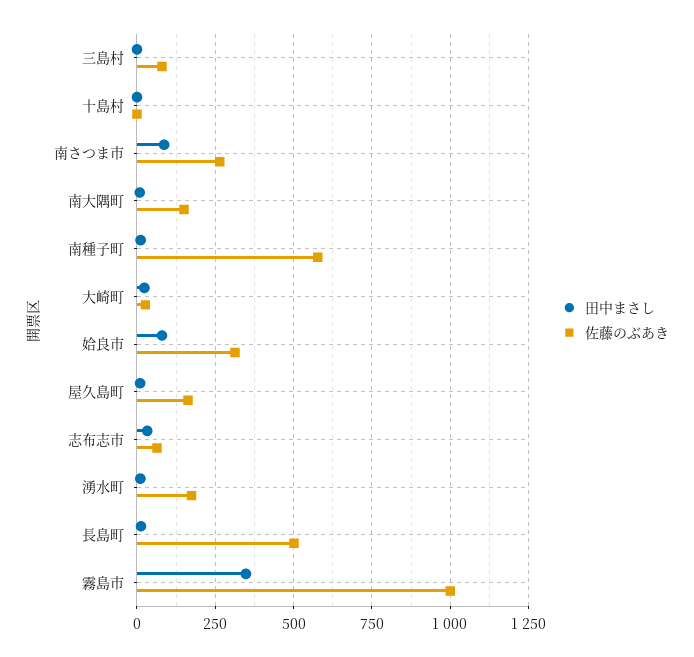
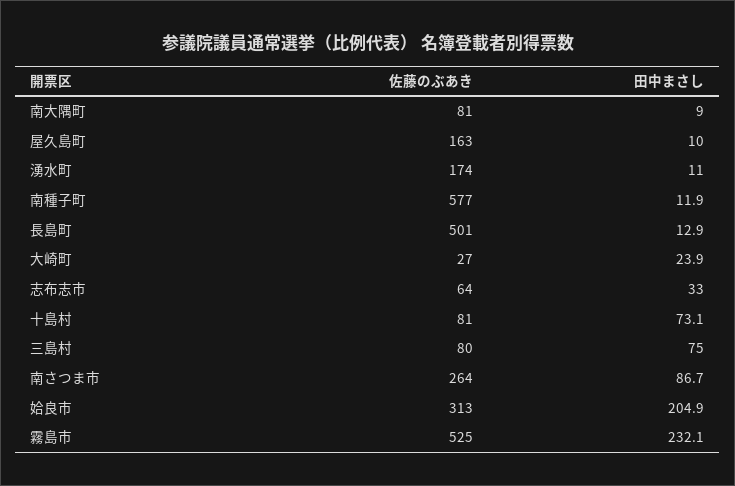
田中まさし, 三島村: 0 -> 75
田中まさし, 十島村: 0 -> 73.1
佐藤のぶあき, 十島村: 0 -> 81
佐藤のぶあき, 南大隅町: 150 -> 81
田中まさし, 姶良市: 75 -> 204.9
田中まさし, 霧島市: 350 -> 232.1
佐藤のぶあき, 霧島市: 1000 -> 525

